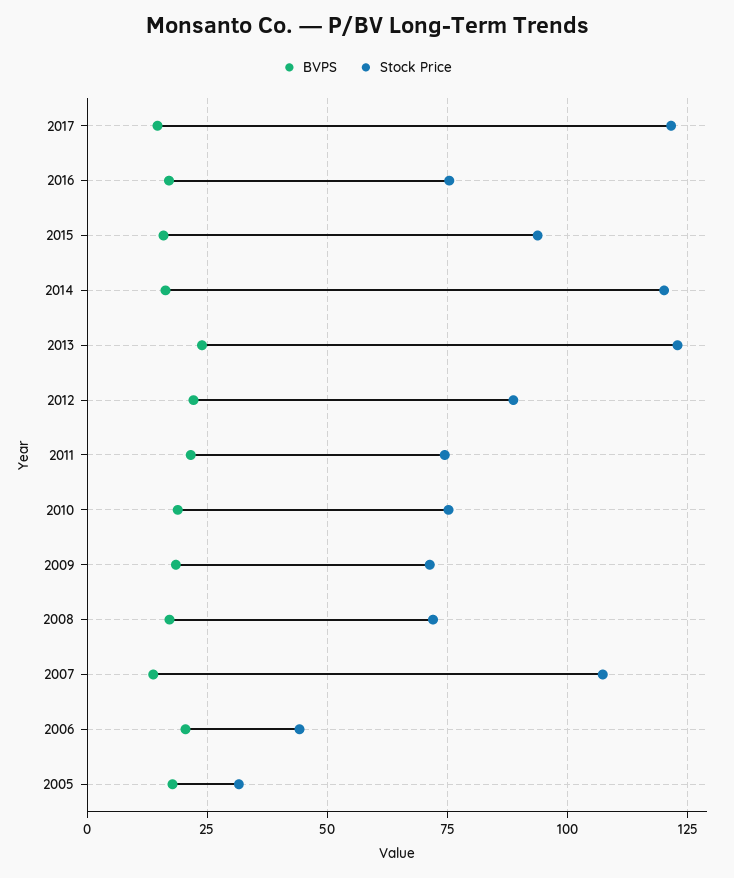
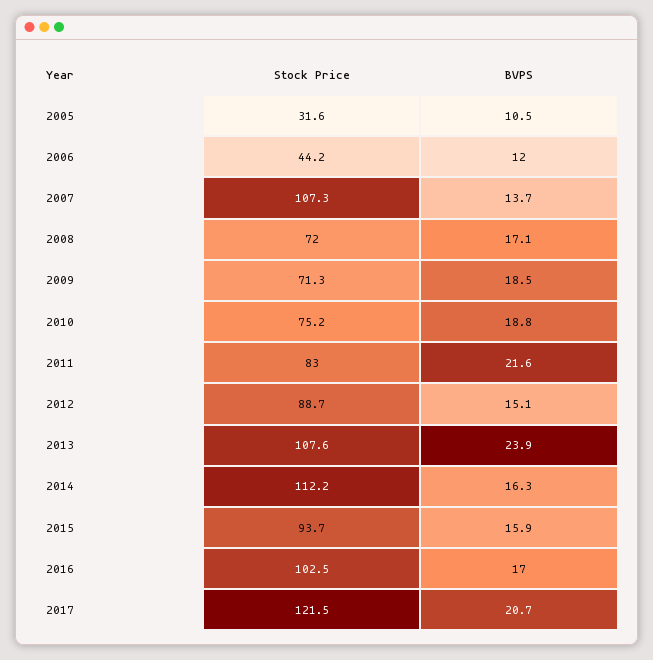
BVPS, 2017: 15 -> 20.7
Stock Price, 2016: 75 -> 102.5
Stock Price, 2014: 120 -> 112.2
Stock Price, 2013: 122.5 -> 107.6
BVPS, 2012: 22.5 -> 15.1
Stock Price, 2011: 75 -> 83
BVPS, 2006: 20 -> 12
BVPS, 2005: 17.5 -> 10.5

